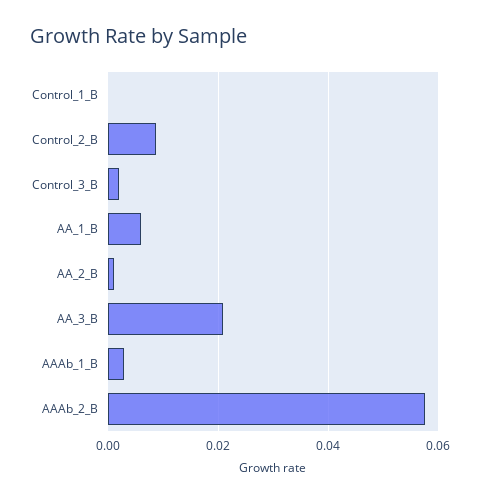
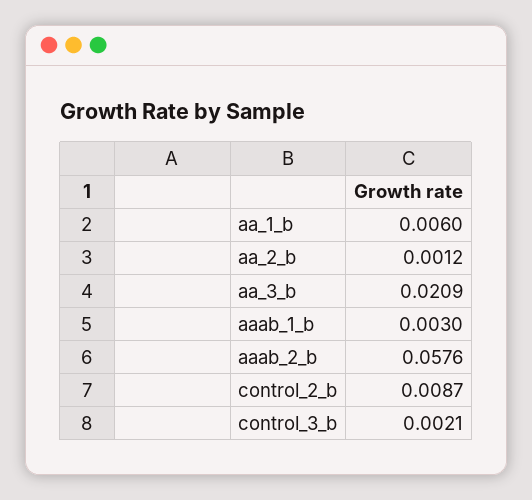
Control_1_B: 0 -> none

